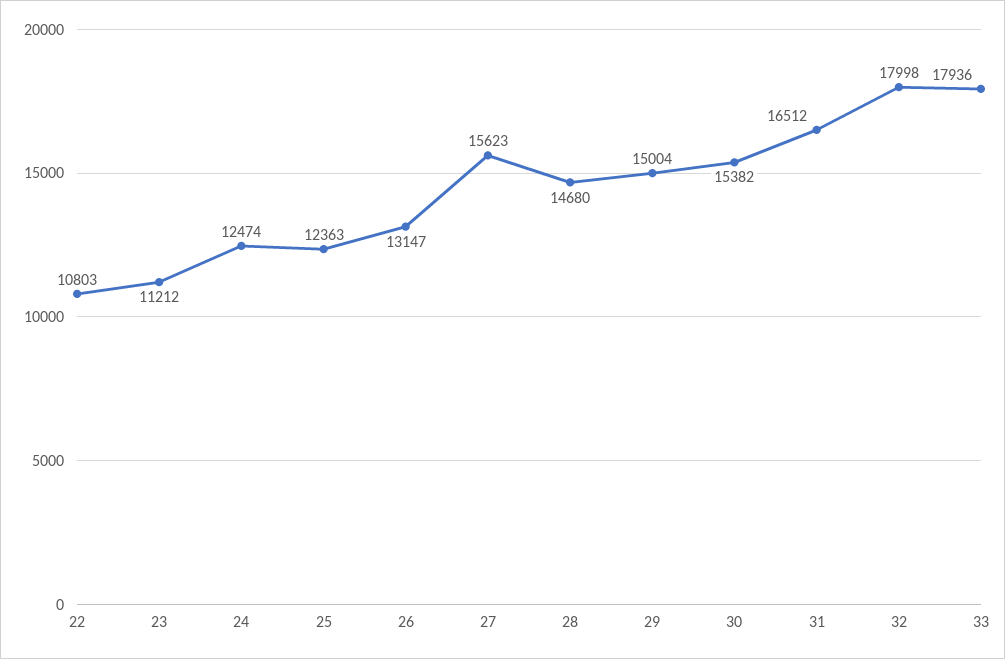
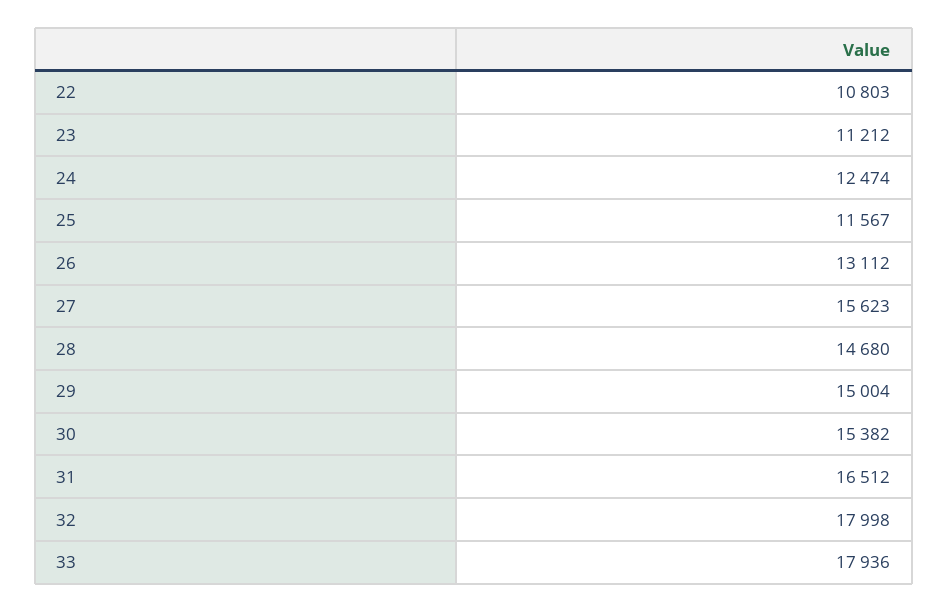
25: 12363 -> 11567
26: 13147 -> 13112

